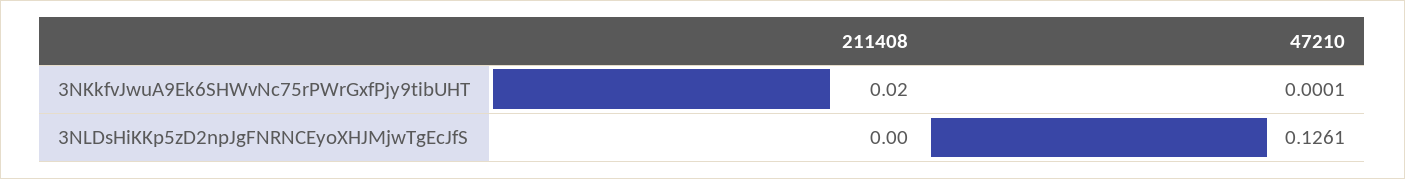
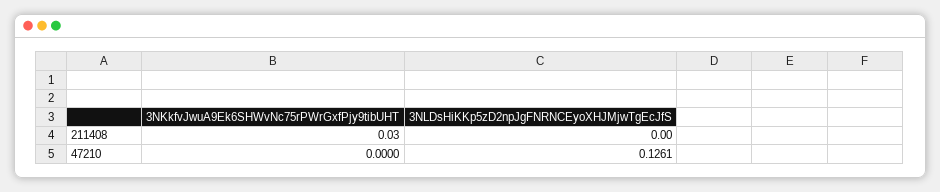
211408, 3NKkfvJwuA9Ek6SHWvNc75rPWrGxfPjy9tibUHT: 0.02 -> 0.03
47210, 3NKkfvJwuA9Ek6SHWvNc75rPWrGxfPjy9tibUHT: 0.0001 -> 0

